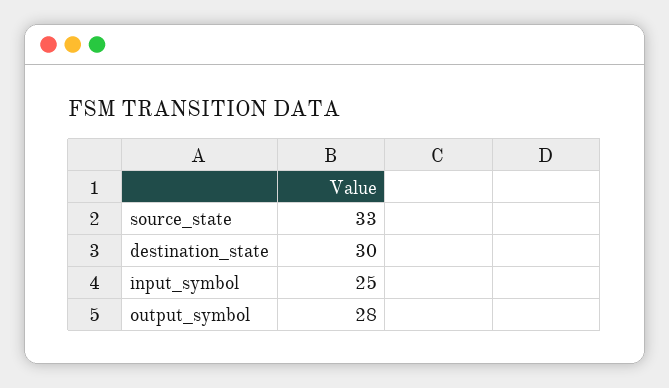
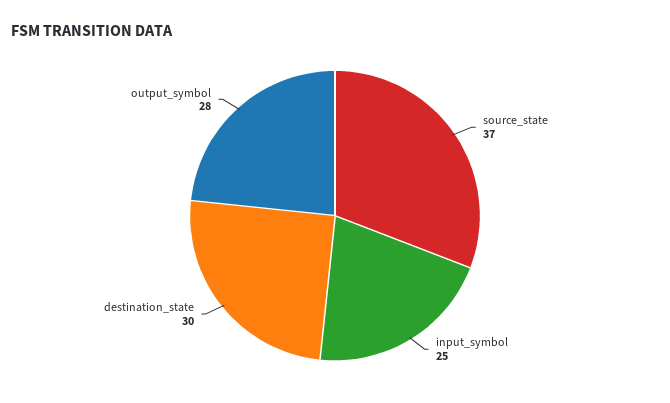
source_state: 33 -> 37

